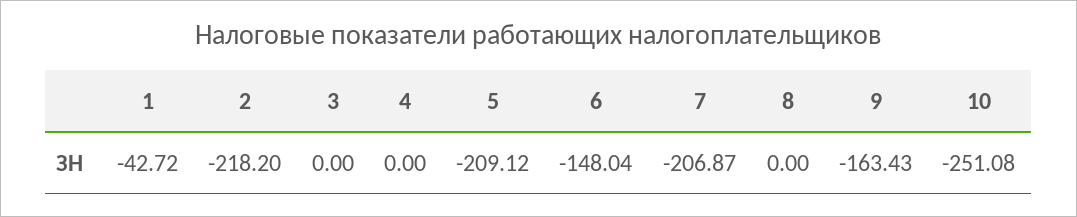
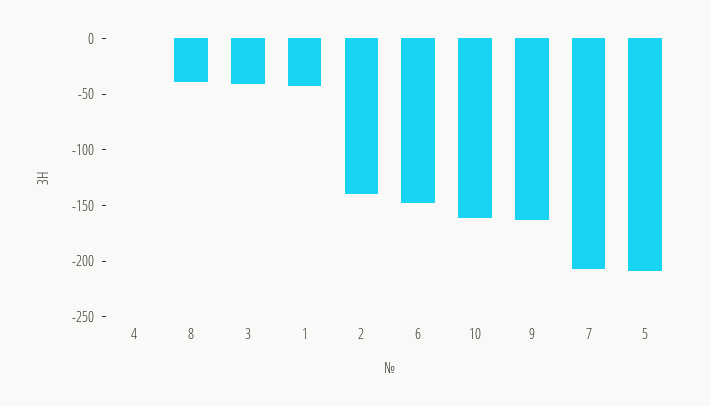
2: -218.2 -> -140
3: 0 -> -40
8: 0 -> -40
10: -251.08 -> -160

